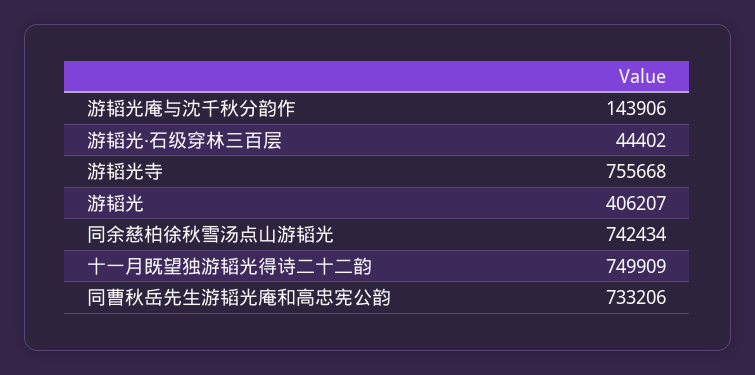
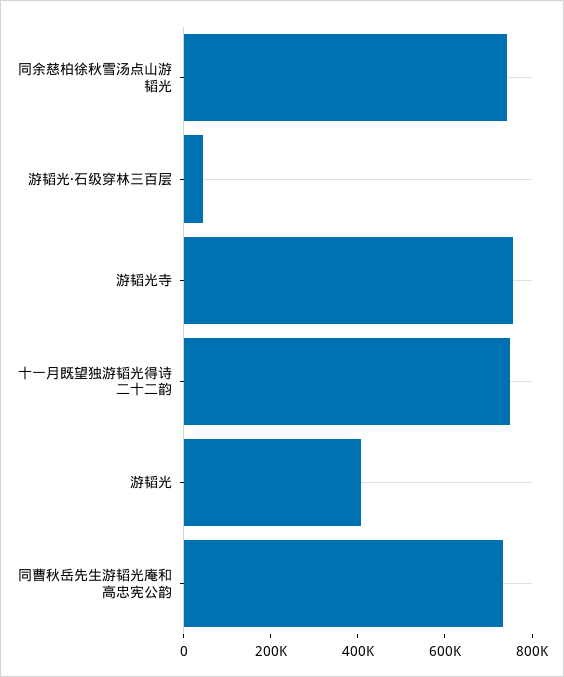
游韬光庵与沈千秋分韵作: 143906 -> none

